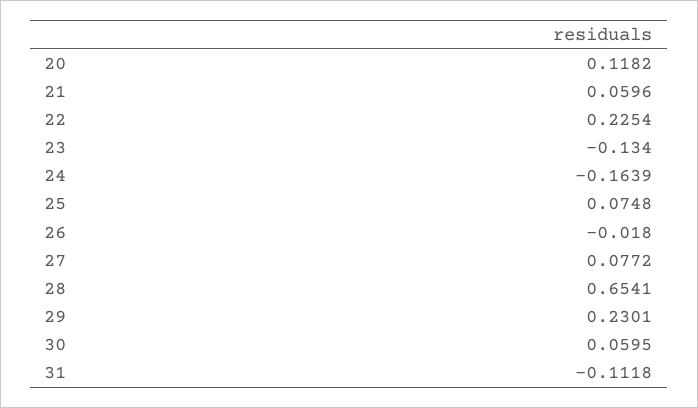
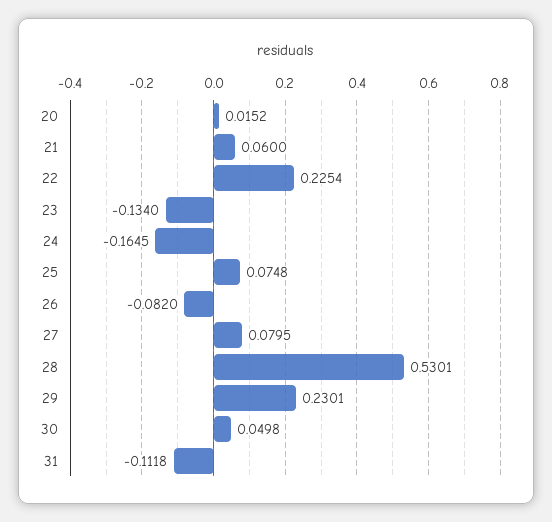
20: 0.1182 -> 0.0152
21: 0.0596 -> 0.06
24: -0.1639 -> -0.1645
26: -0.018 -> -0.082
27: 0.0772 -> 0.0795
28: 0.6541 -> 0.5301
30: 0.0595 -> 0.0498

